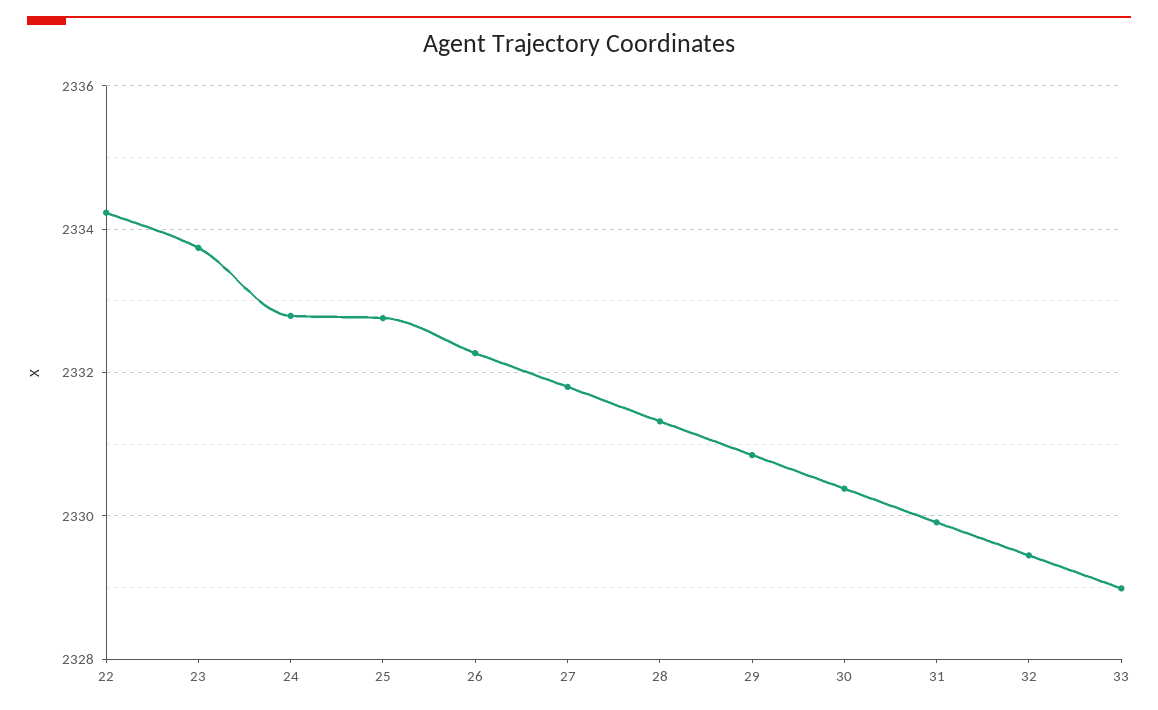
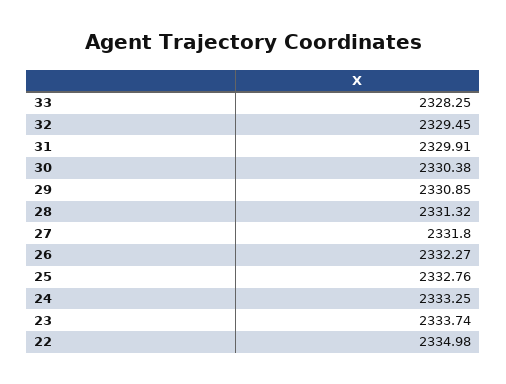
22: 2334.2 -> 2334.98
24: 2332.8 -> 2333.25
33: 2329 -> 2328.25

